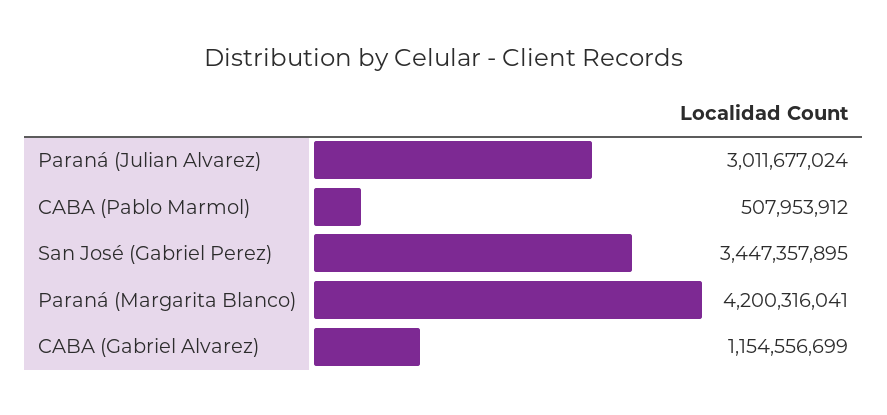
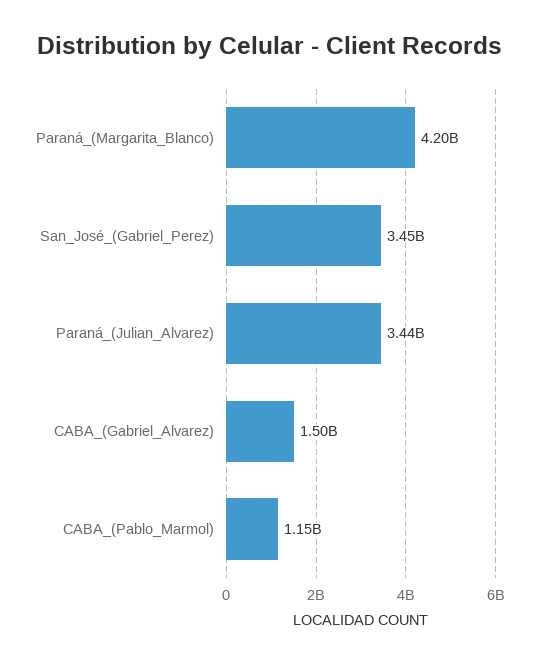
Paraná (Julian Alvarez): 3011677024 -> 3440000000
CABA (Pablo Marmol): 507953912 -> 1150000000
CABA (Gabriel Alvarez): 1154556699 -> 1500000000

